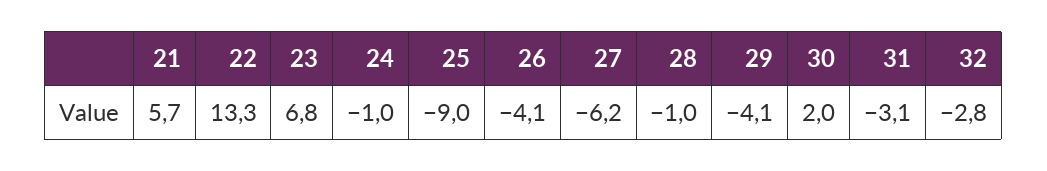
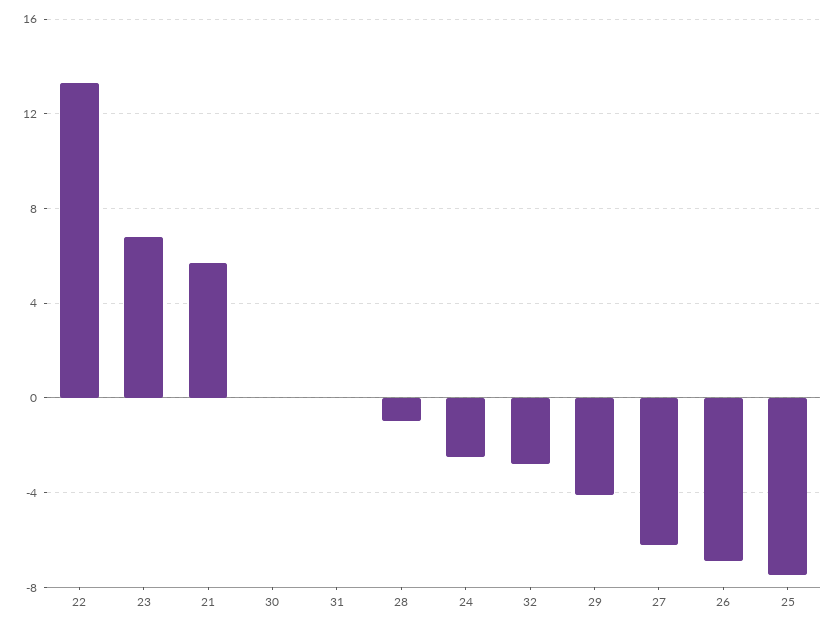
24: -1 -> -2.5
25: -9 -> -7.5
26: -4.1 -> -7
30: 2 -> 0
31: -3.1 -> 0

